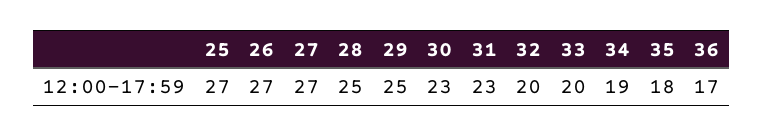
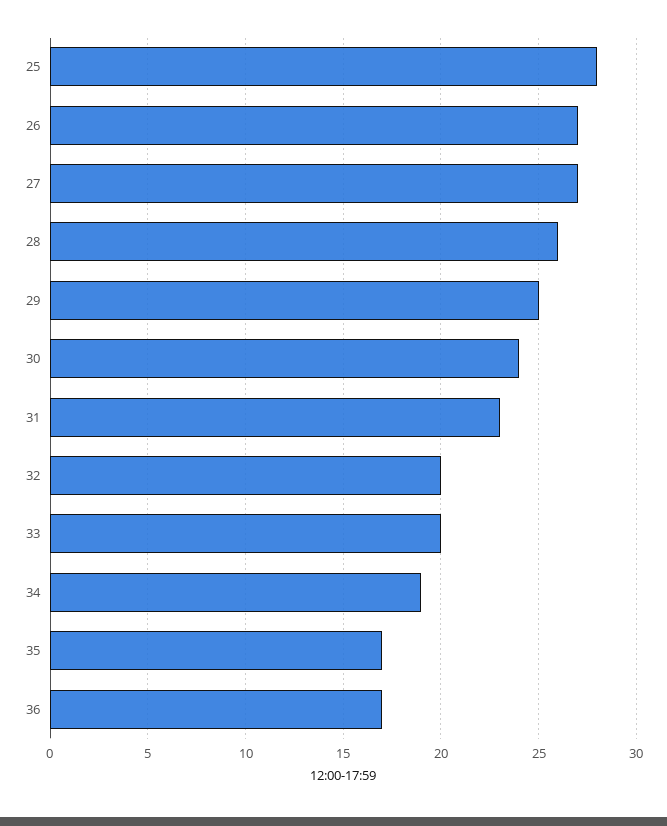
25: 27 -> 28
28: 25 -> 26
30: 23 -> 24
35: 18 -> 17

